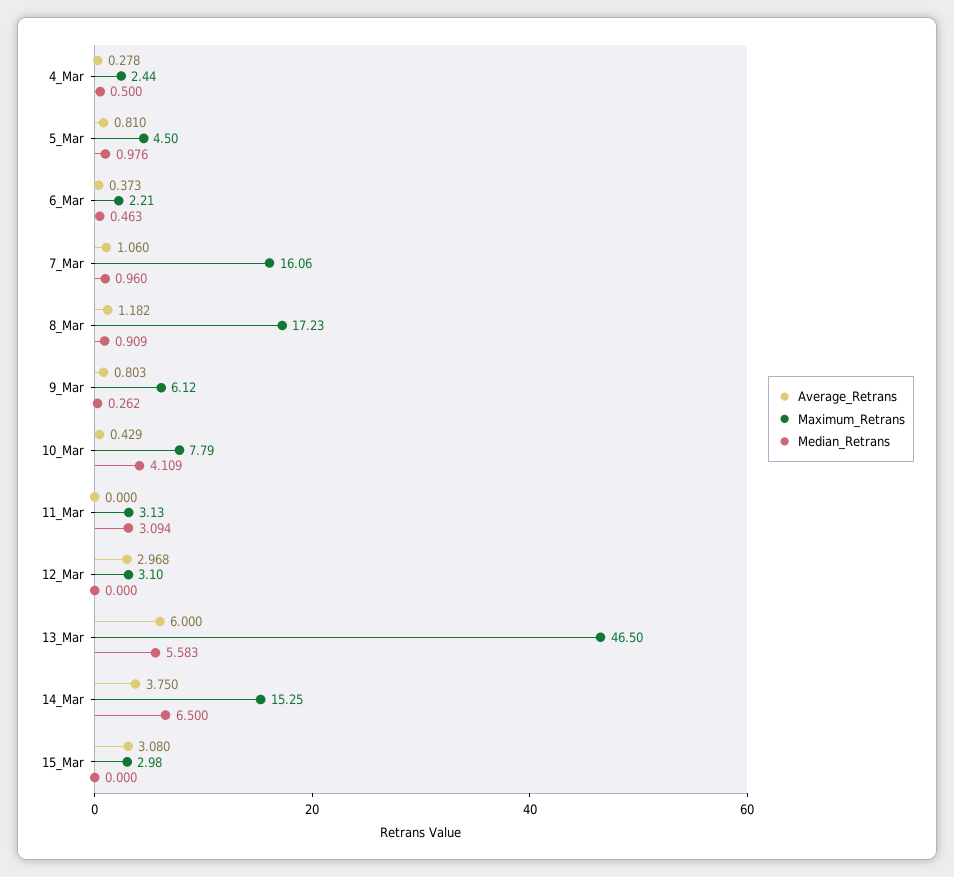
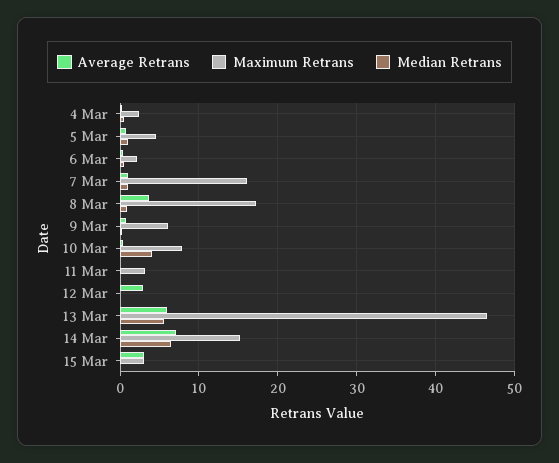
Average_Retrans, 8_Mar: 1.182 -> 4
Median_Retrans, 11_Mar: 3.094 -> 0
Maximum_Retrans, 12_Mar: 3.1 -> 0
Average_Retrans, 14_Mar: 3.75 -> 7

